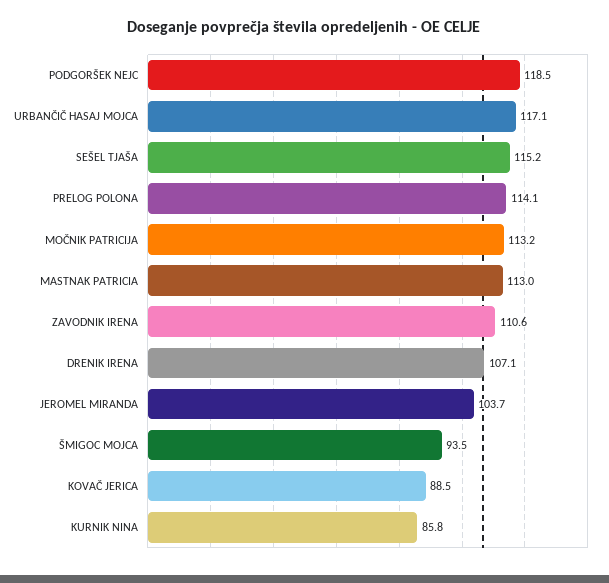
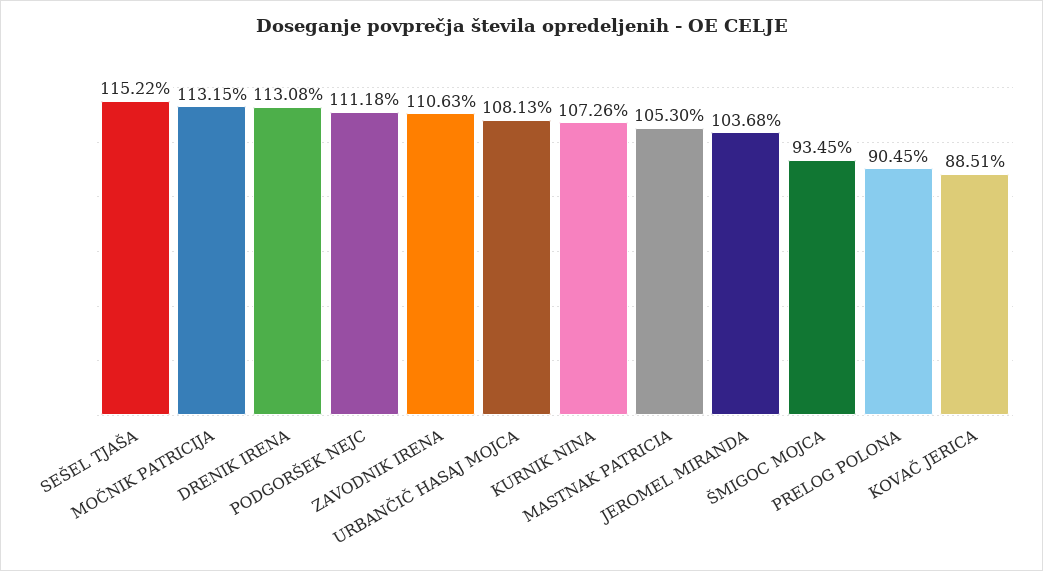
PODGORŠEK NEJC: 118.5 -> 111.18
URBANČIČ HASAJ MOJCA: 117.1 -> 108.13
PRELOG POLONA: 114.1 -> 90.45
MASTNAK PATRICIA: 113 -> 105.3
DRENIK IRENA: 107.1 -> 113.08
KURNIK NINA: 85.8 -> 107.26

